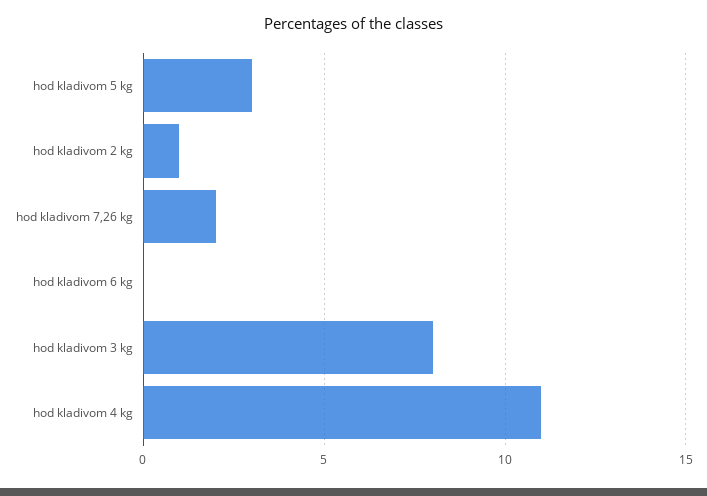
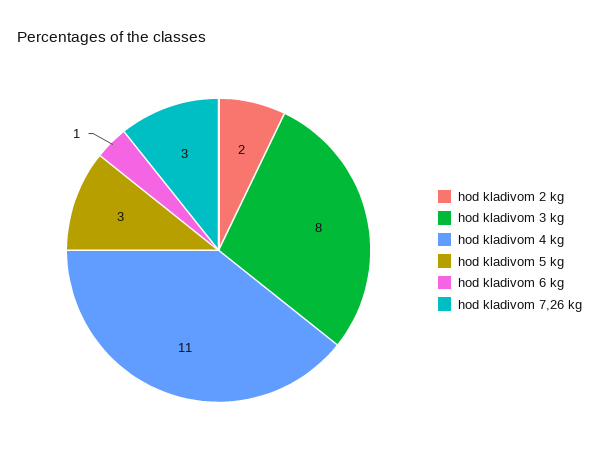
hod kladivom 2 kg: 1 -> 2
hod kladivom 7,26 kg: 2 -> 3
hod kladivom 6 kg: 0 -> 1

